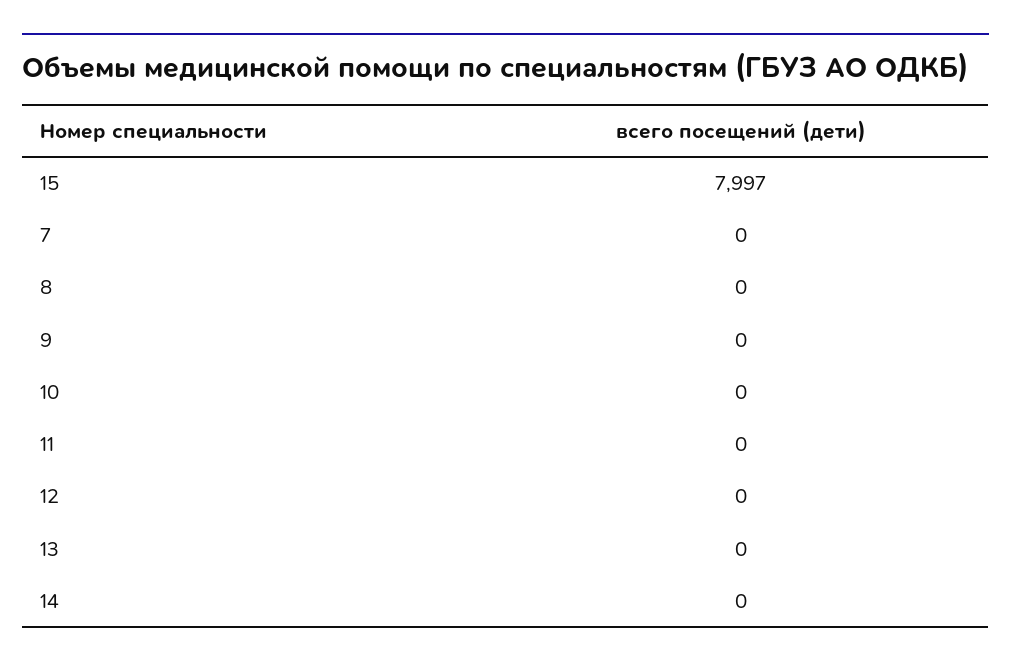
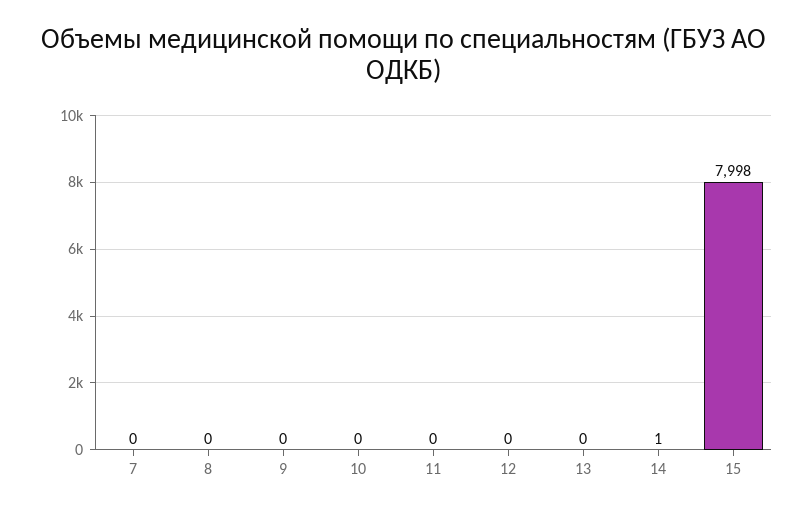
15: 7997 -> 7998
14: 0 -> 1

